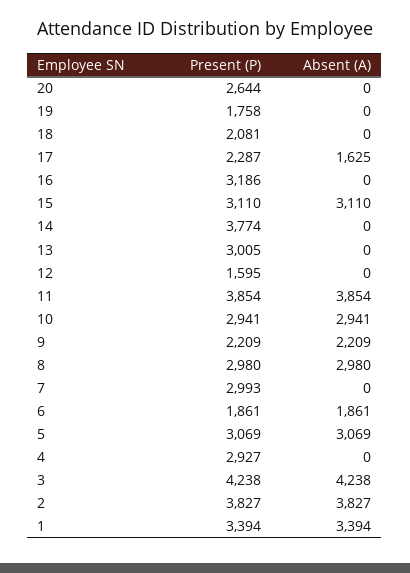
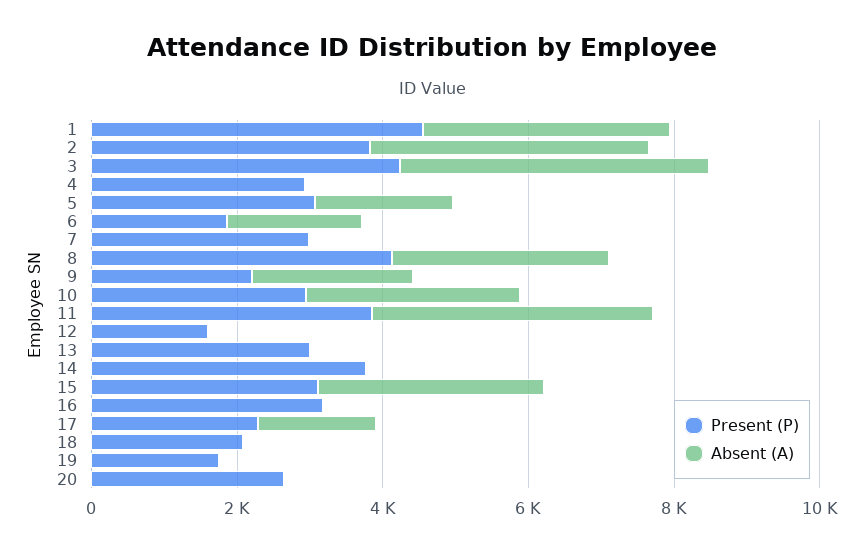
Present (P), 8: 2980 -> 4000
Absent (A), 5: 3069 -> 2000
Present (P), 1: 3394 -> 4500

